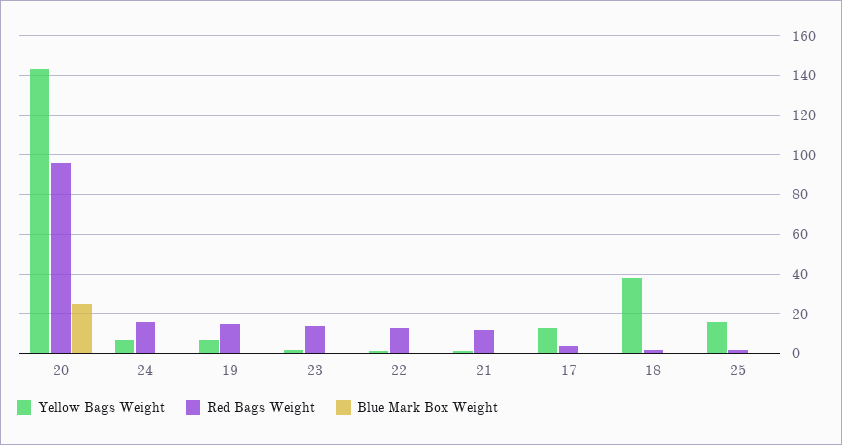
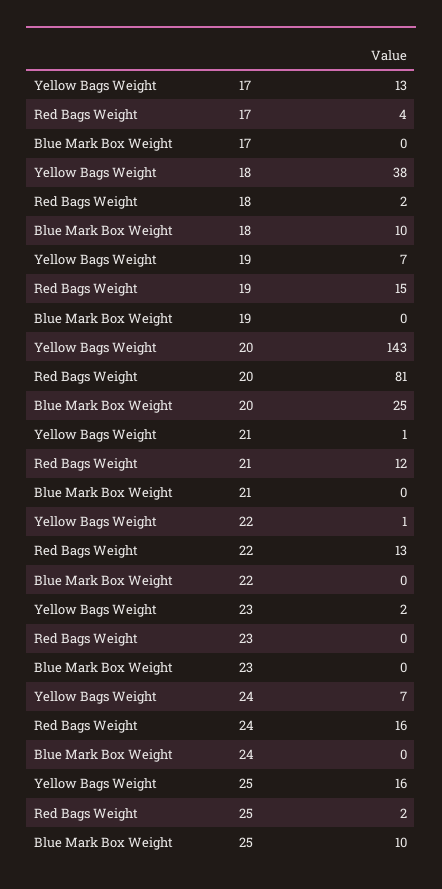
Red Bags Weight, 20: 95 -> 81
Red Bags Weight, 23: 15 -> 0
Blue Mark Box Weight, 18: 0 -> 10
Blue Mark Box Weight, 25: 0 -> 10

